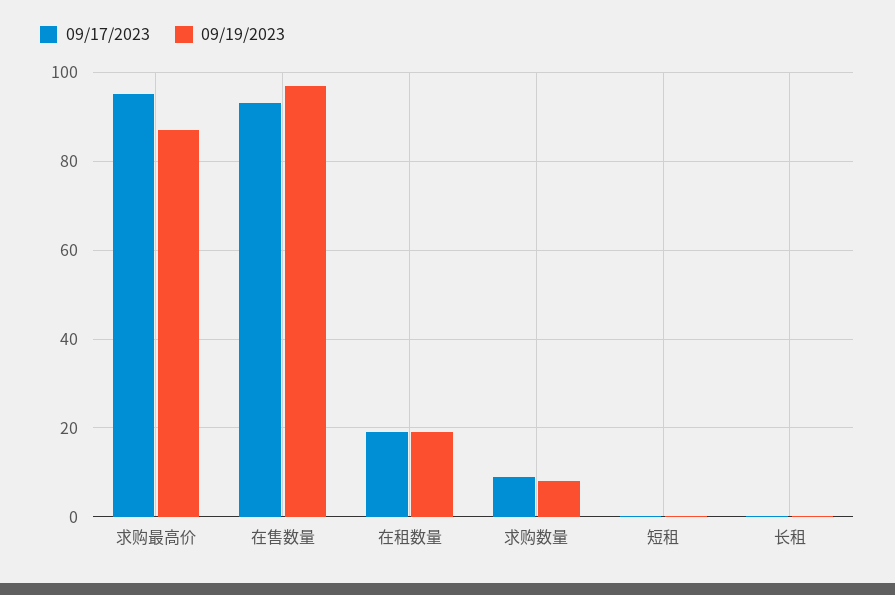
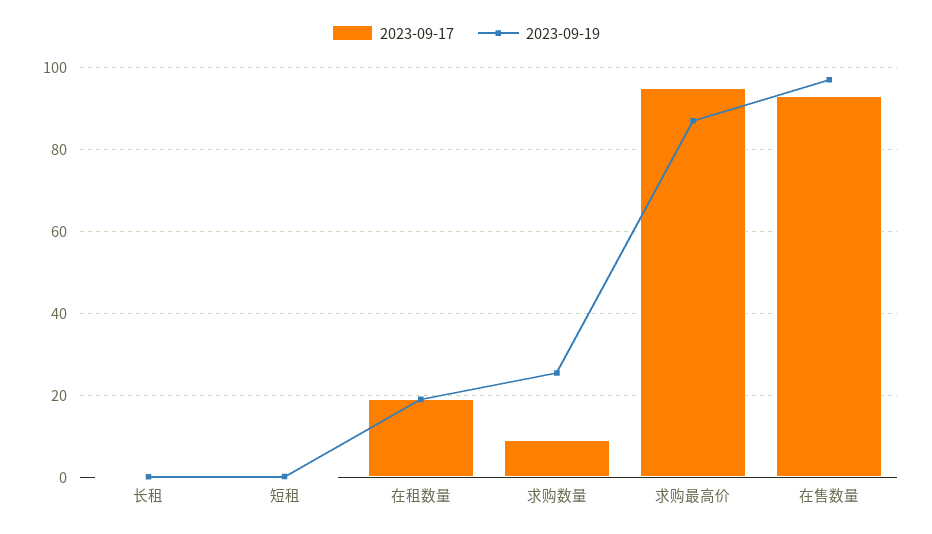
09/19/2023, 求购数量: 8 -> 26

